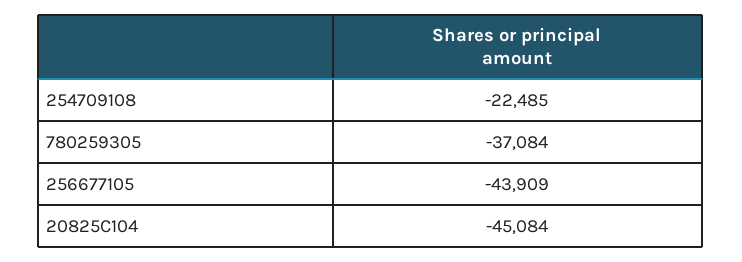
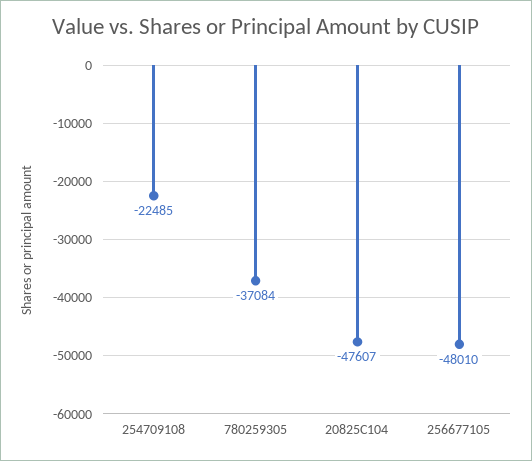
256677105: -43909 -> -48010
20825C104: -45084 -> -47607

